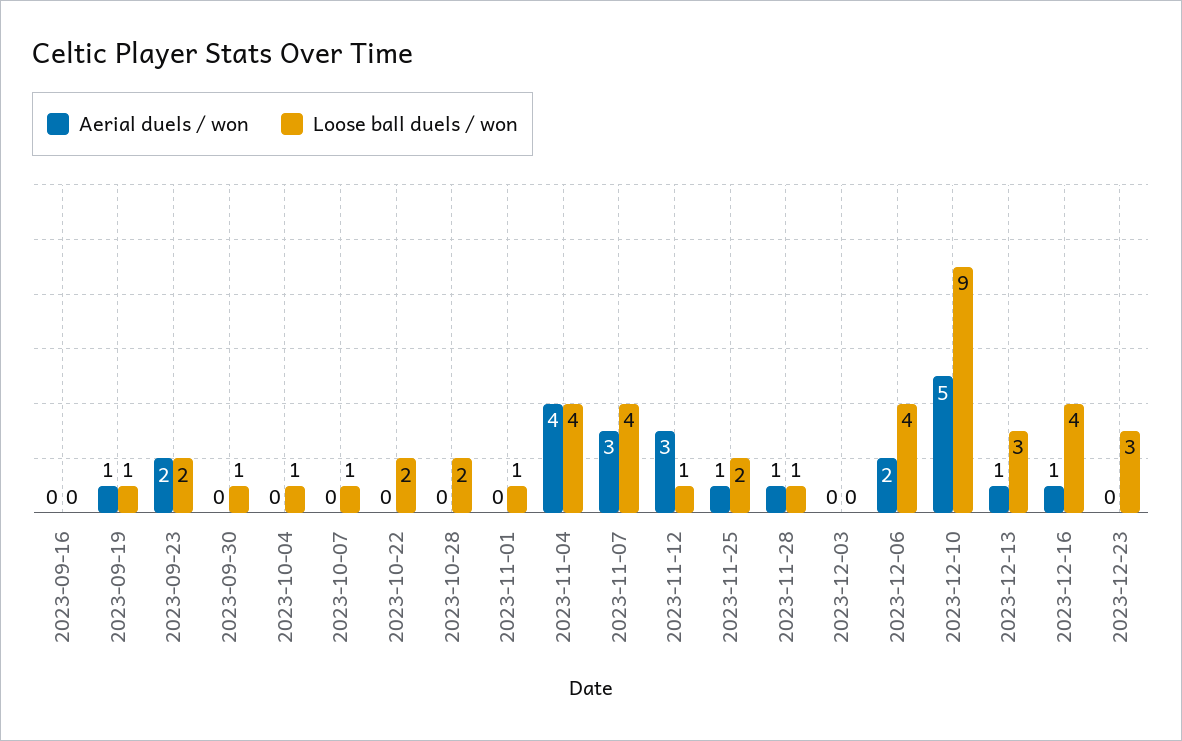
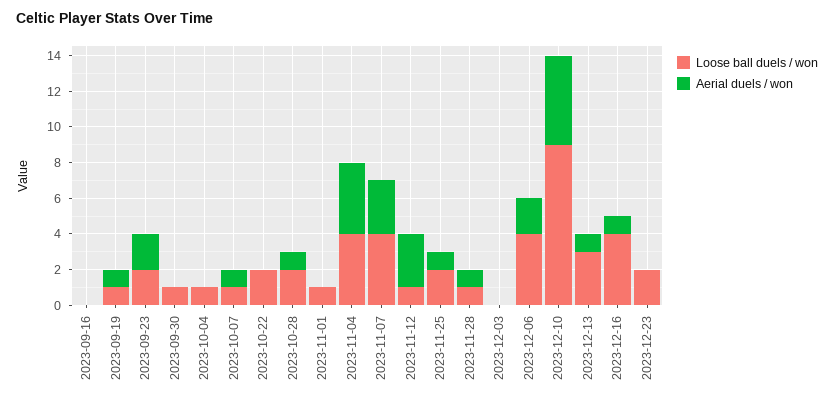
Aerial duels / won, 2023-10-07: 0 -> 1
Aerial duels / won, 2023-10-28: 0 -> 1
Loose ball duels / won, 2023-12-23: 3 -> 2

